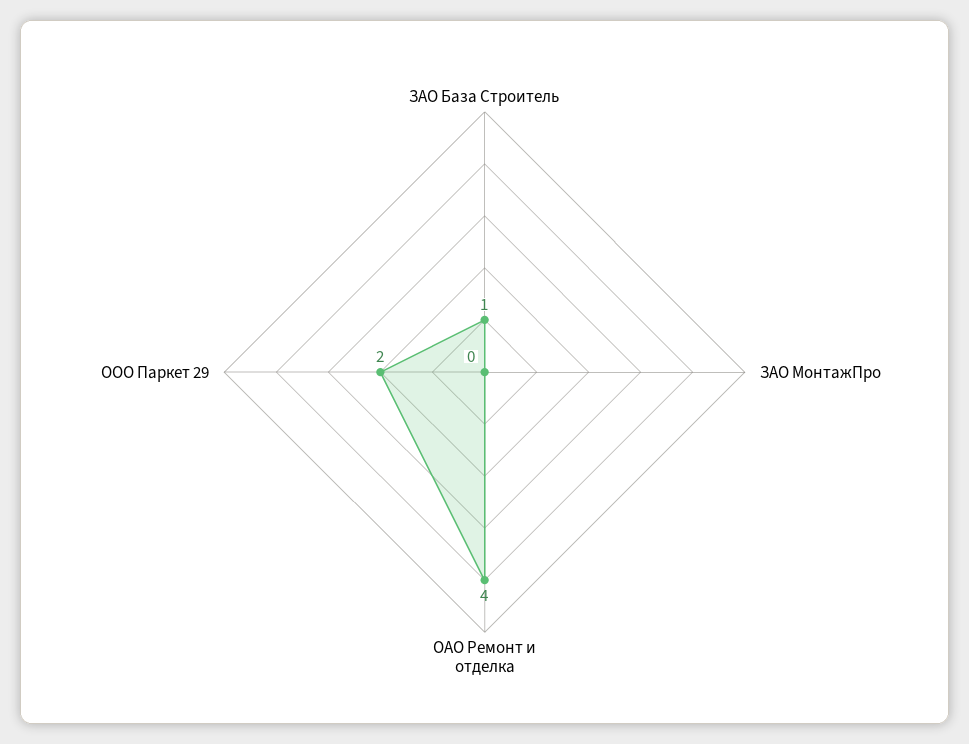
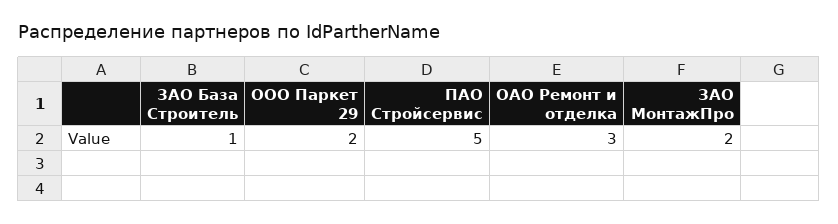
ЗАО МонтажПро: 0 -> 2
ОАО Ремонт и отделка: 4 -> 3
ПАО Стройсервис: none -> 5

